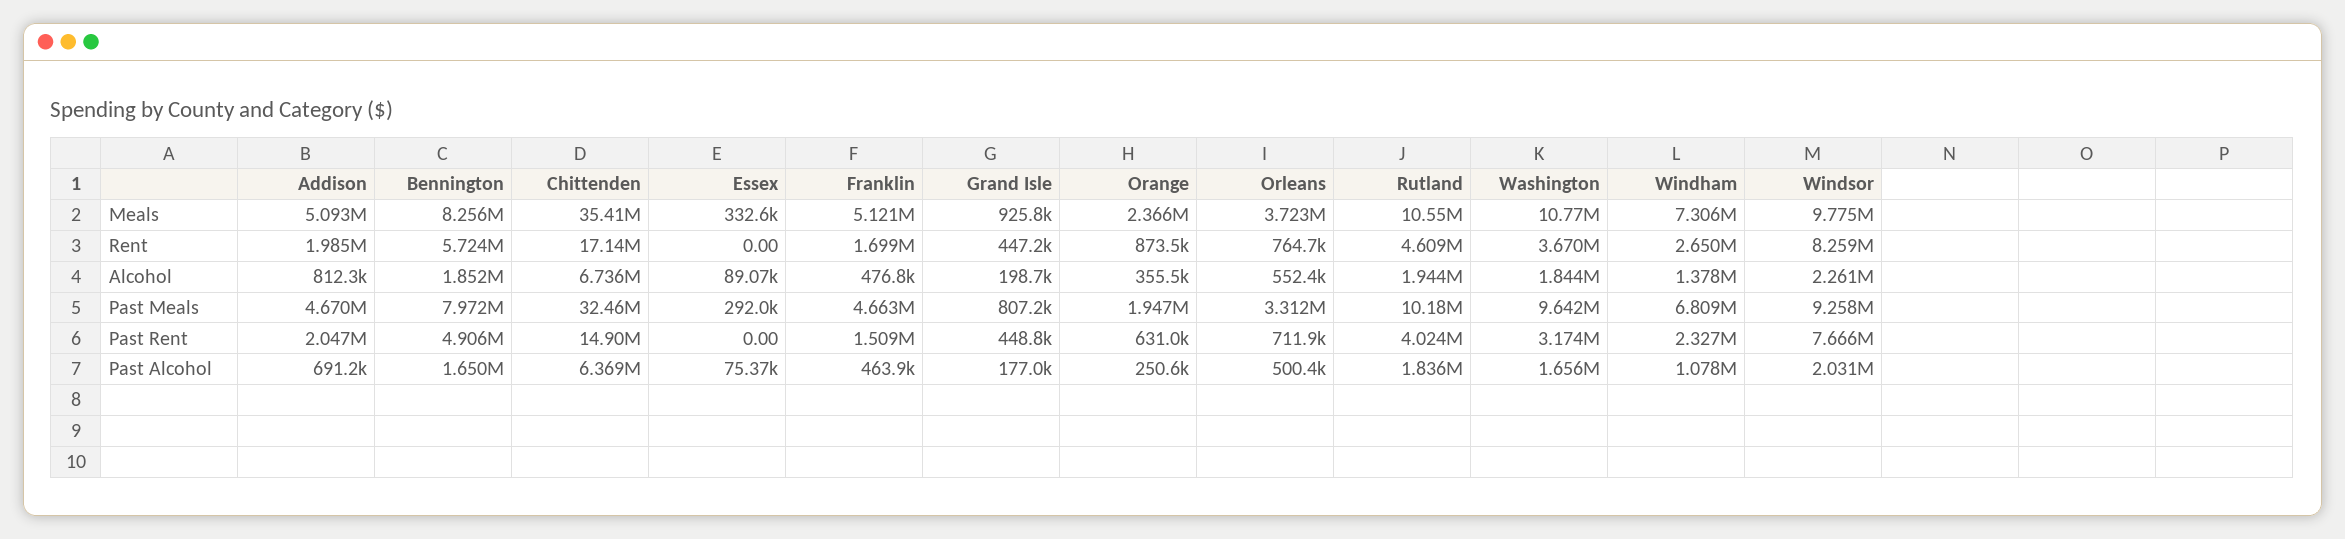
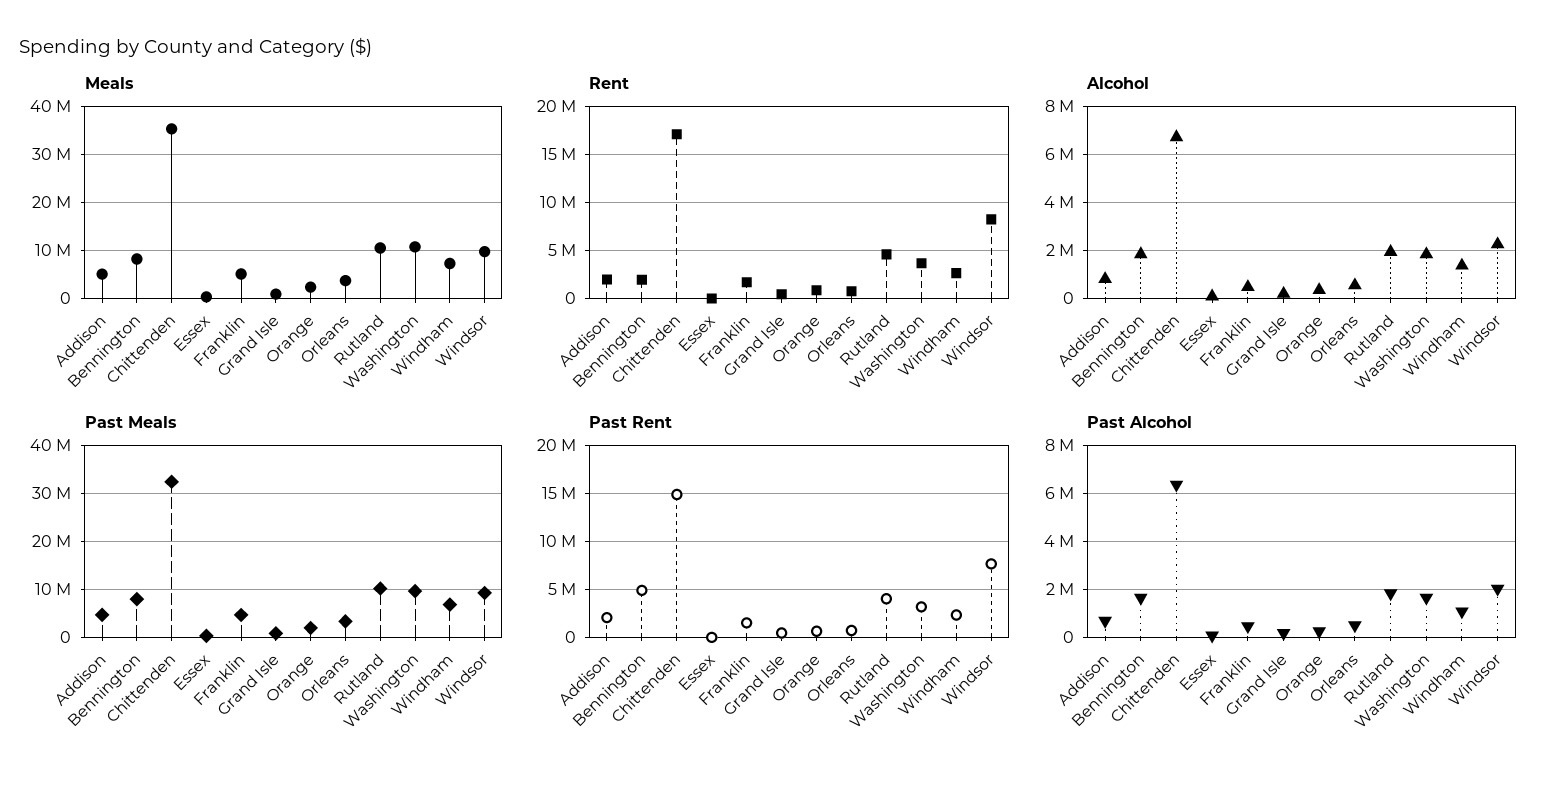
Rent, Bennington: 5724000 -> 2000000

